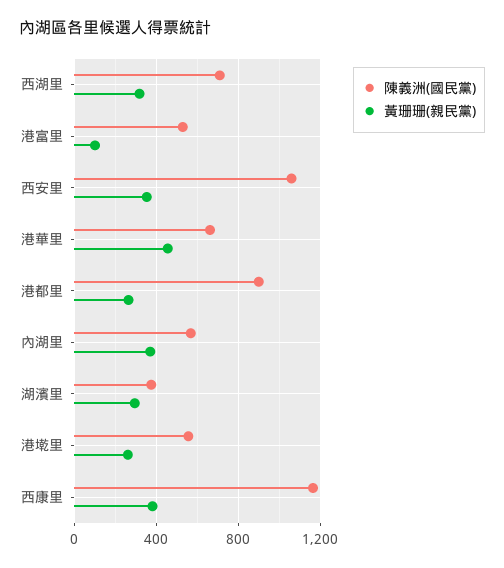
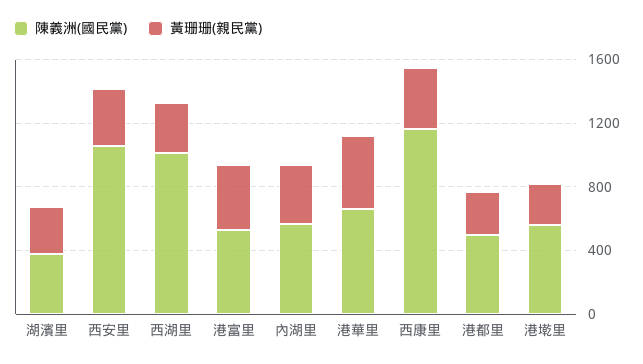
陳義洲(國民黨), 西湖里: 700 -> 1000
黃珊珊(親民黨), 港富里: 100 -> 400
陳義洲(國民黨), 港都里: 900 -> 500

